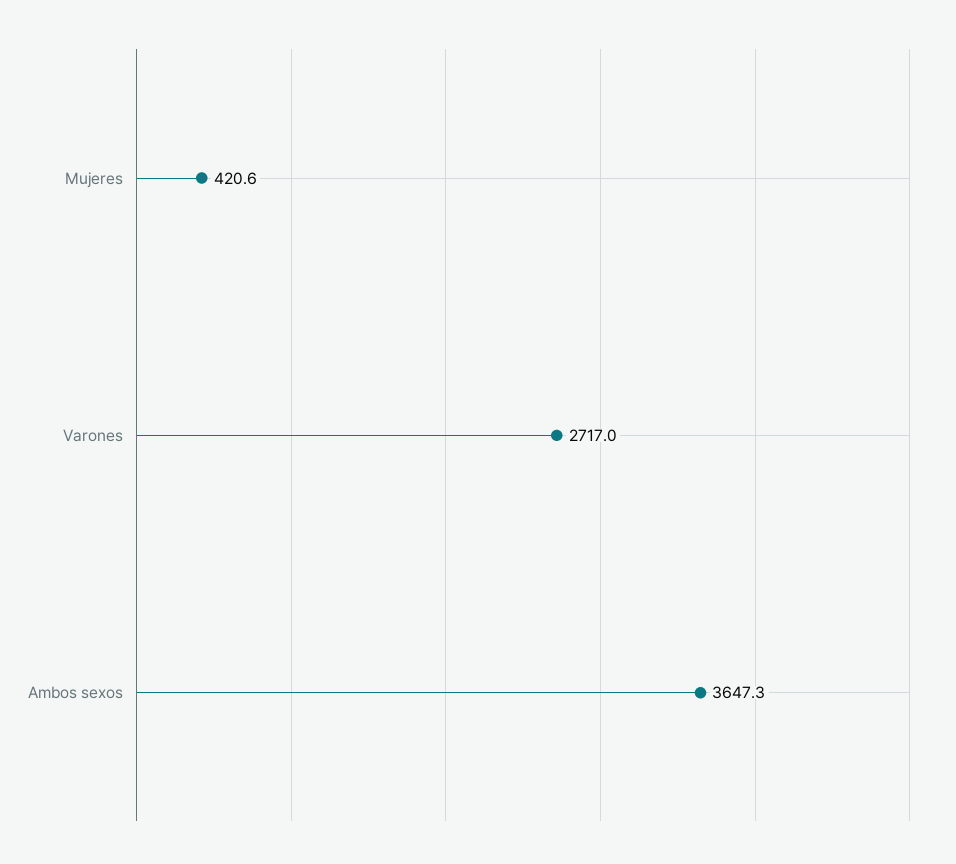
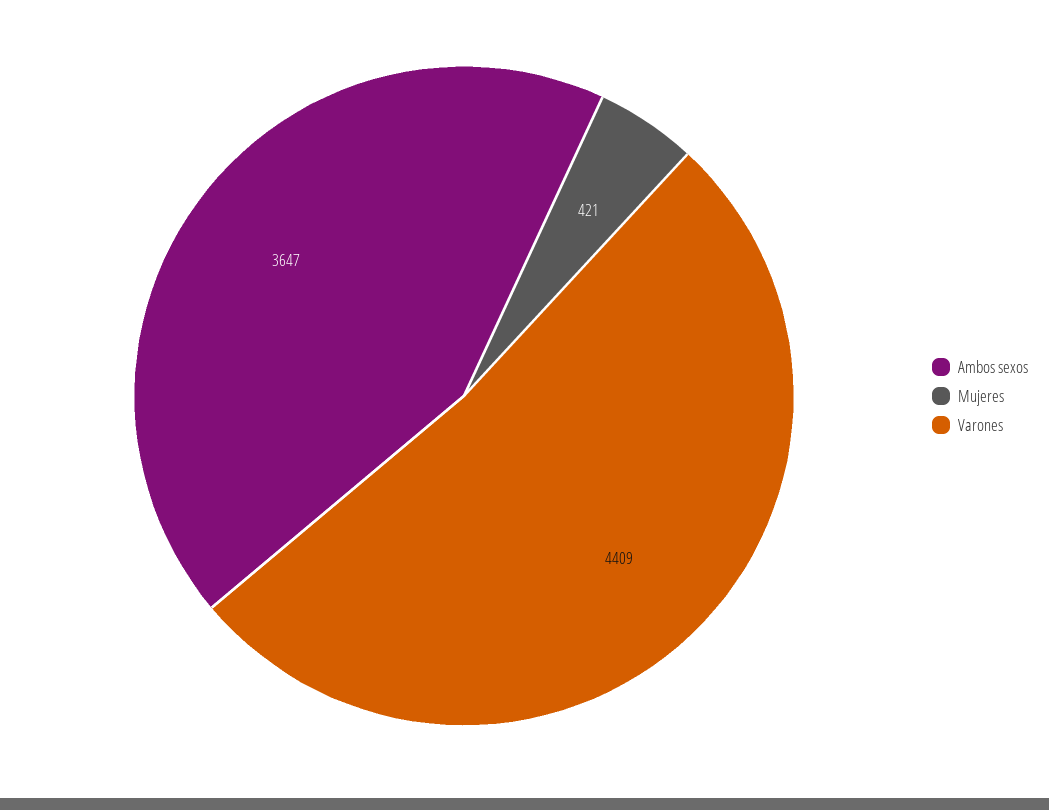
Varones: 2717 -> 4409

